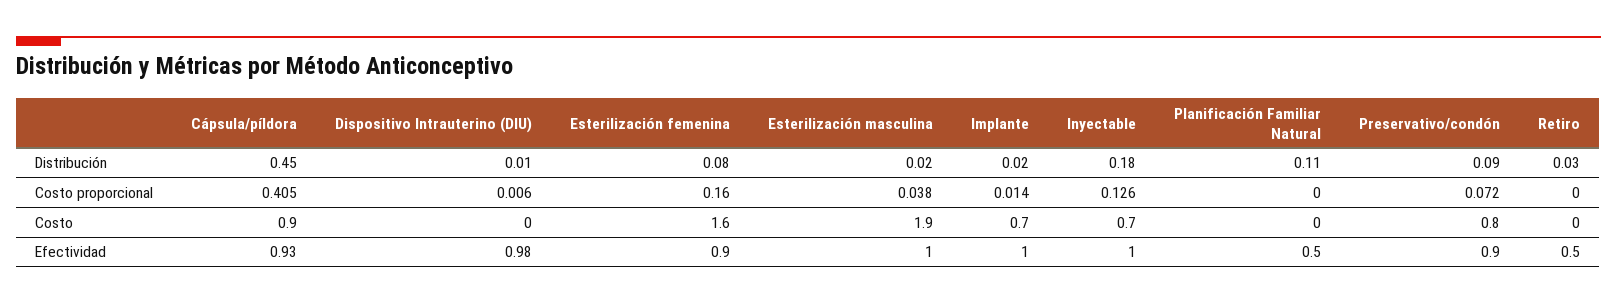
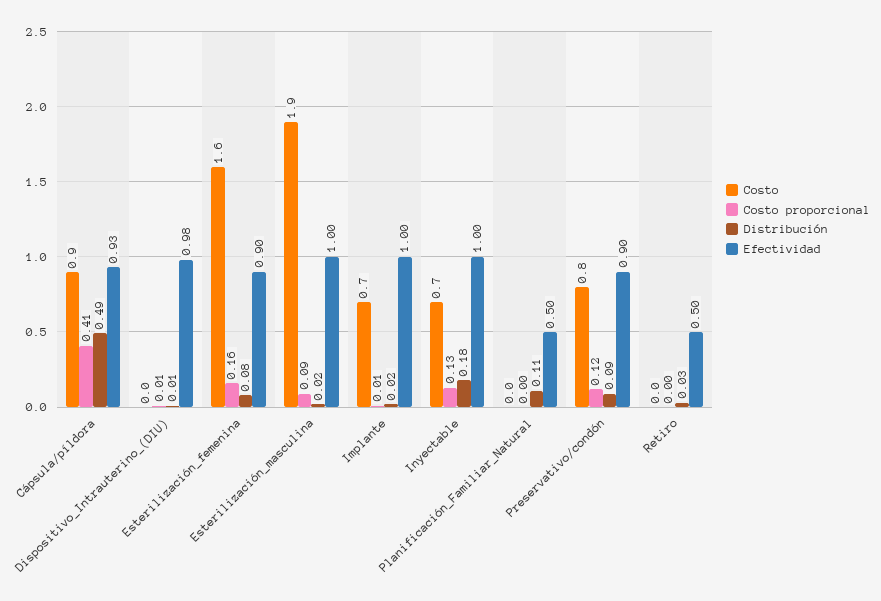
Distribución, Cápsula/píldora: 0.45 -> 0.49
Costo proporcional, Esterilización masculina: 0.038 -> 0.09
Costo proporcional, Preservativo/condón: 0.072 -> 0.12

